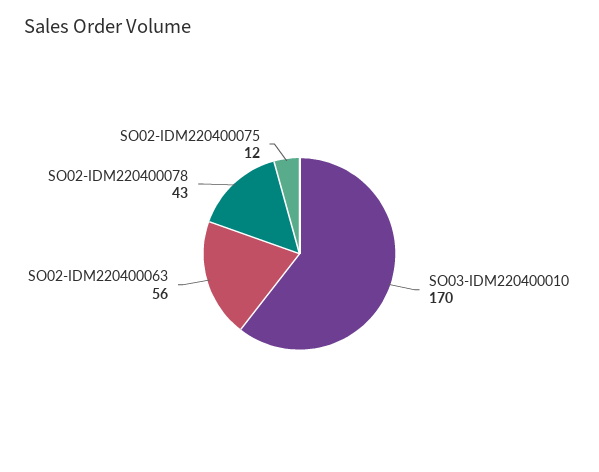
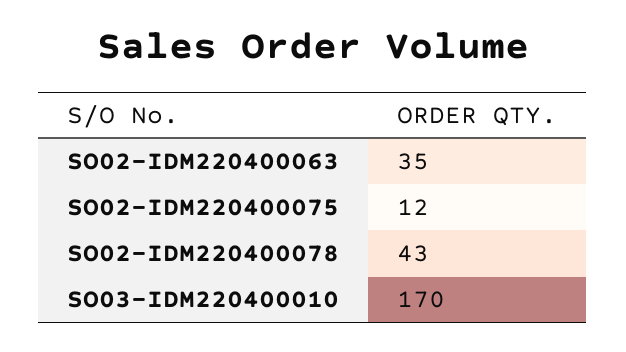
SO02-IDM220400063: 56 -> 35

